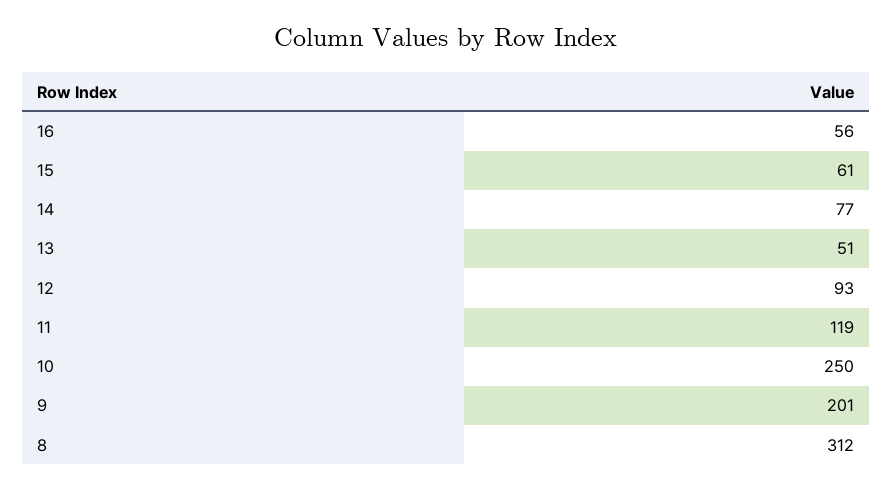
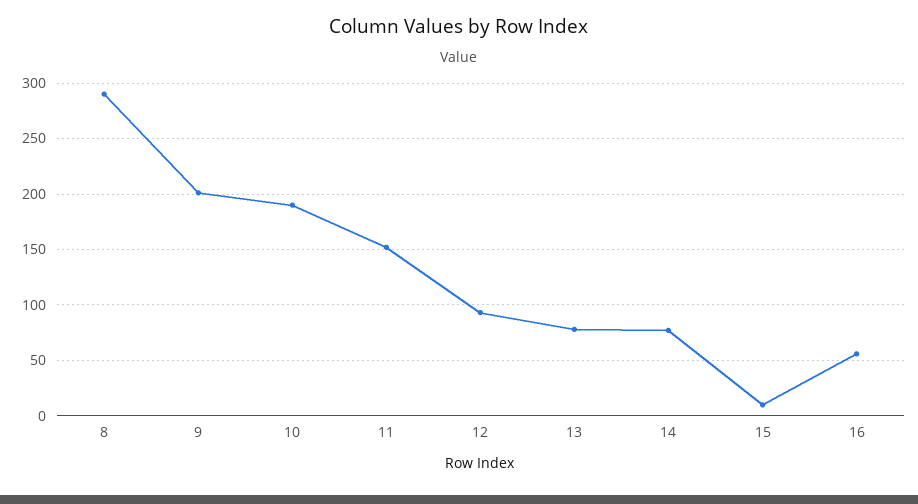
15: 61 -> 10
13: 51 -> 80
11: 119 -> 150
10: 250 -> 190
8: 312 -> 290

